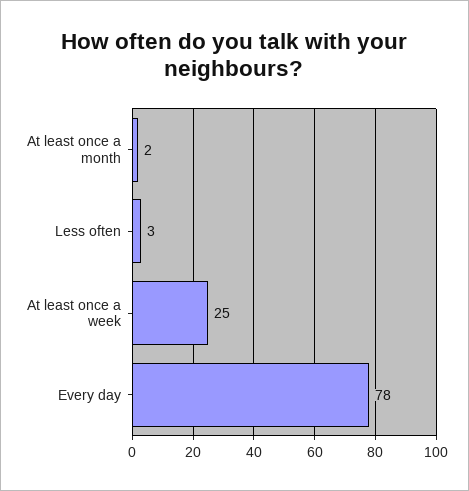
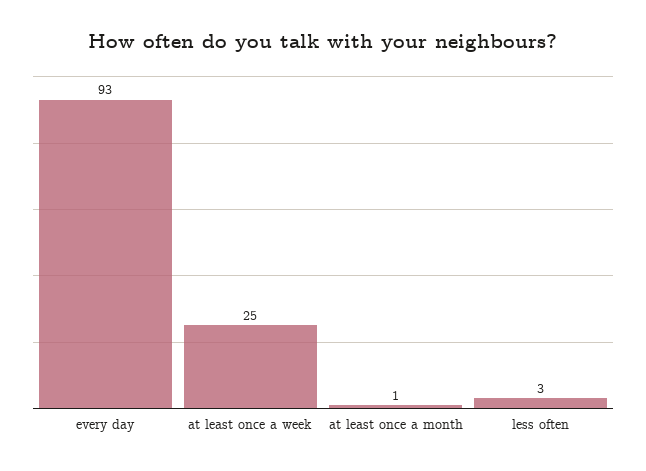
At least once a month: 2 -> 1
Every day: 78 -> 93

